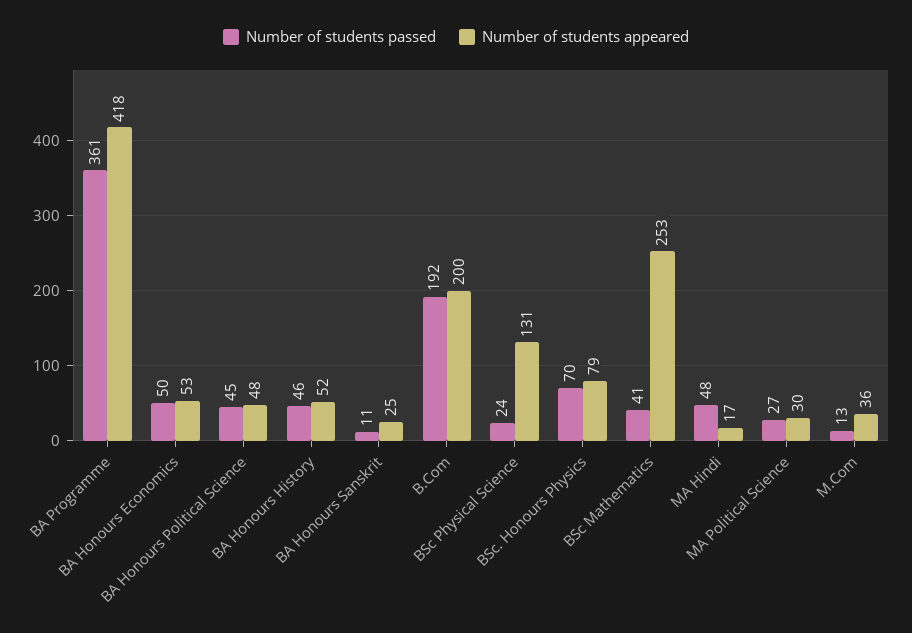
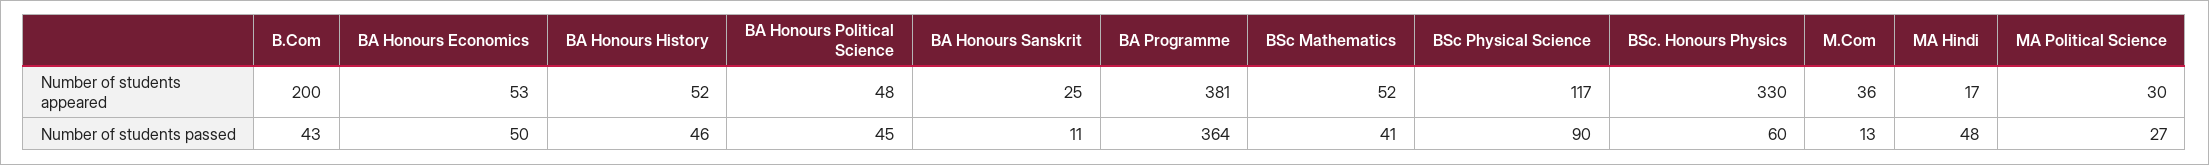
Number of students passed, BA Programme: 361 -> 364
Number of students appeared, BA Programme: 418 -> 381
Number of students passed, B.Com: 192 -> 43
Number of students passed, BSc Physical Science: 24 -> 90
Number of students appeared, BSc Physical Science: 131 -> 117
Number of students passed, BSc. Honours Physics: 70 -> 60
Number of students appeared, BSc. Honours Physics: 79 -> 330
Number of students appeared, BSc Mathematics: 253 -> 52

